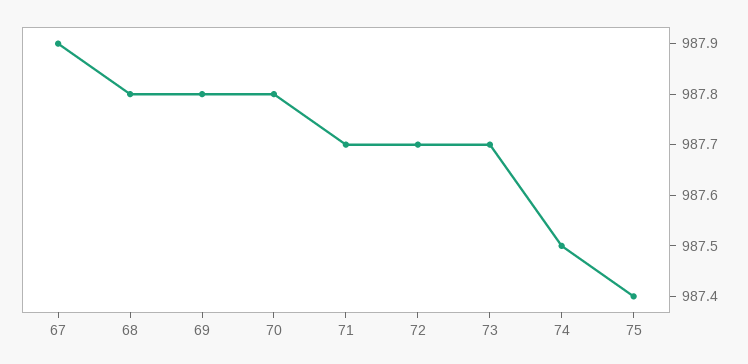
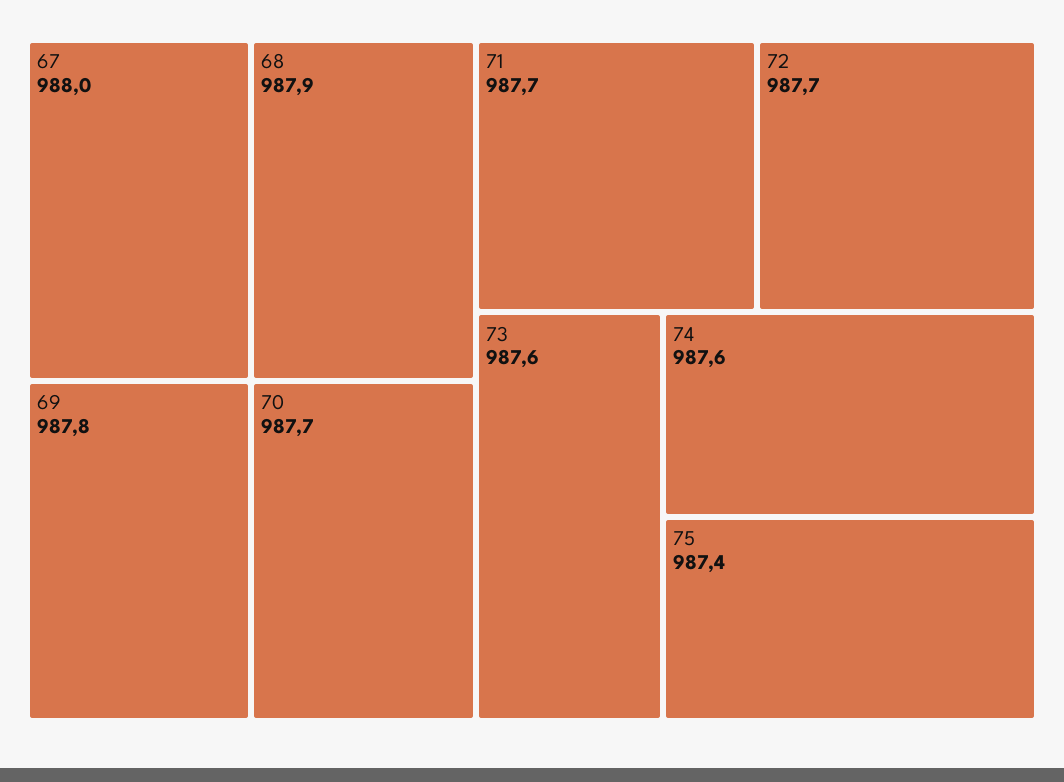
67: 987.9 -> 988
68: 987.8 -> 987.9
70: 987.8 -> 987.7
73: 987.7 -> 987.6
74: 987.5 -> 987.6

